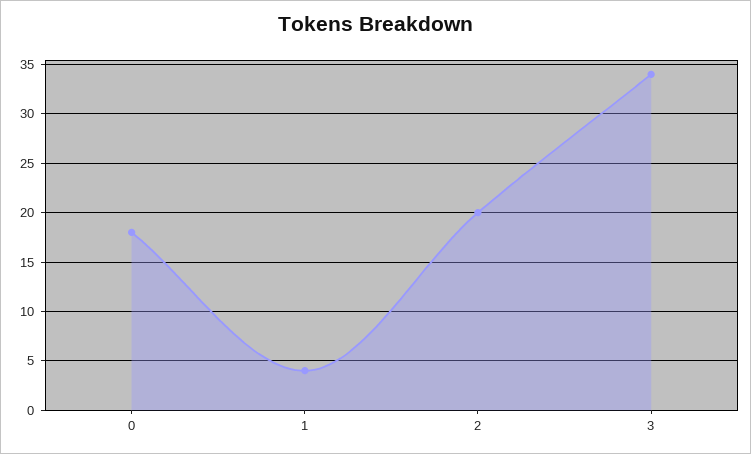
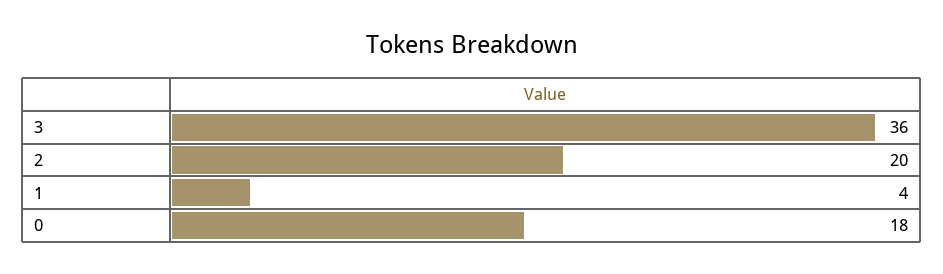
3: 34 -> 36

